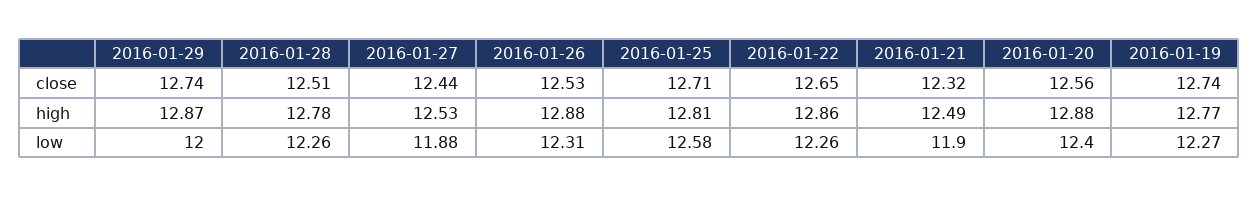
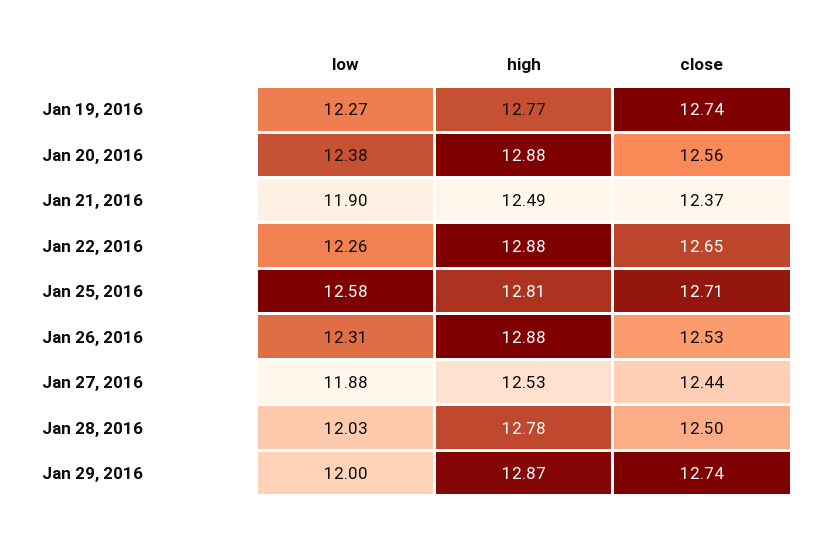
2016-01-28, close: 12.51 -> 12.5
2016-01-21, close: 12.32 -> 12.37
2016-01-22, high: 12.86 -> 12.88
2016-01-28, low: 12.26 -> 12.03
2016-01-20, low: 12.4 -> 12.38

